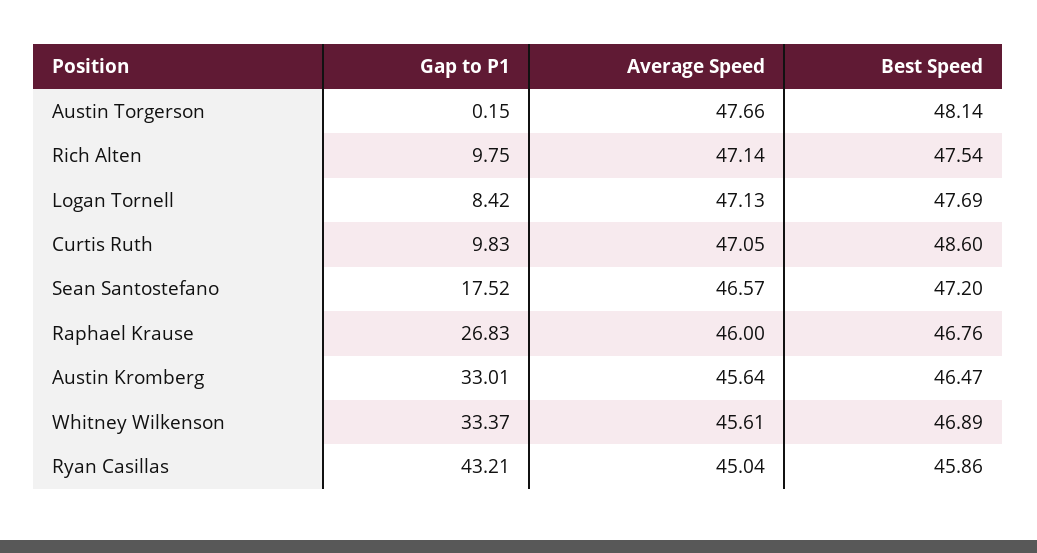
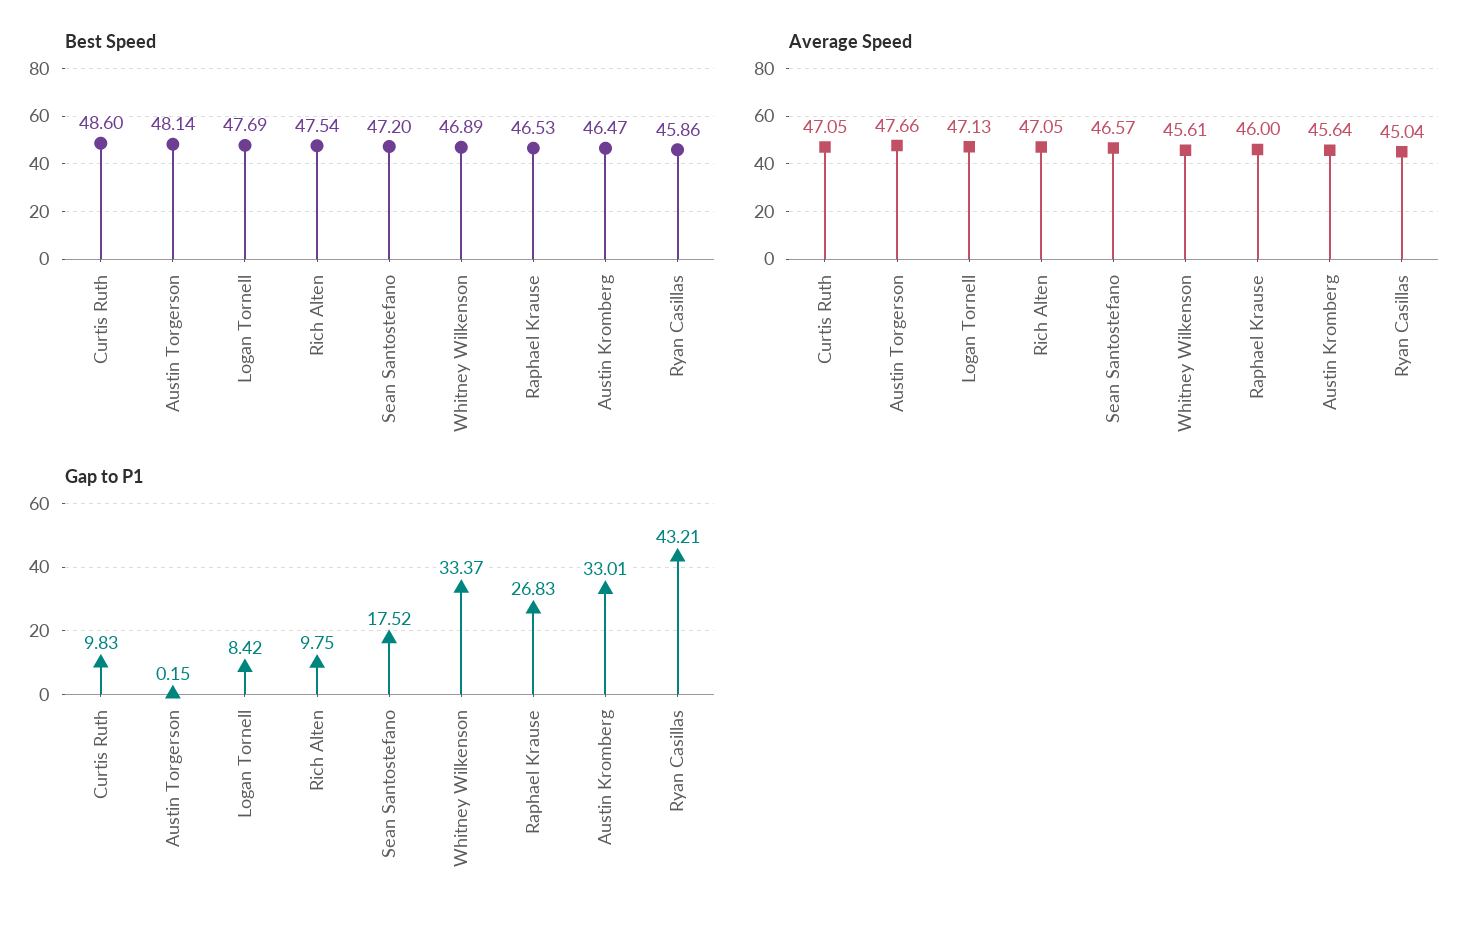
Average Speed, Rich Alten: 47.14 -> 47.05
Best Speed, Raphael Krause: 46.76 -> 46.53

